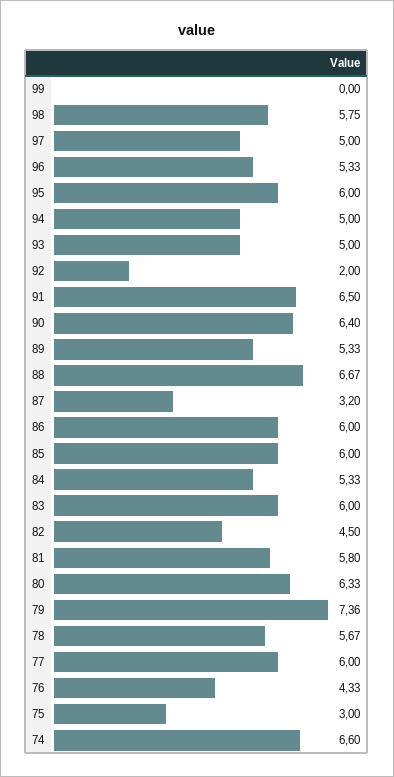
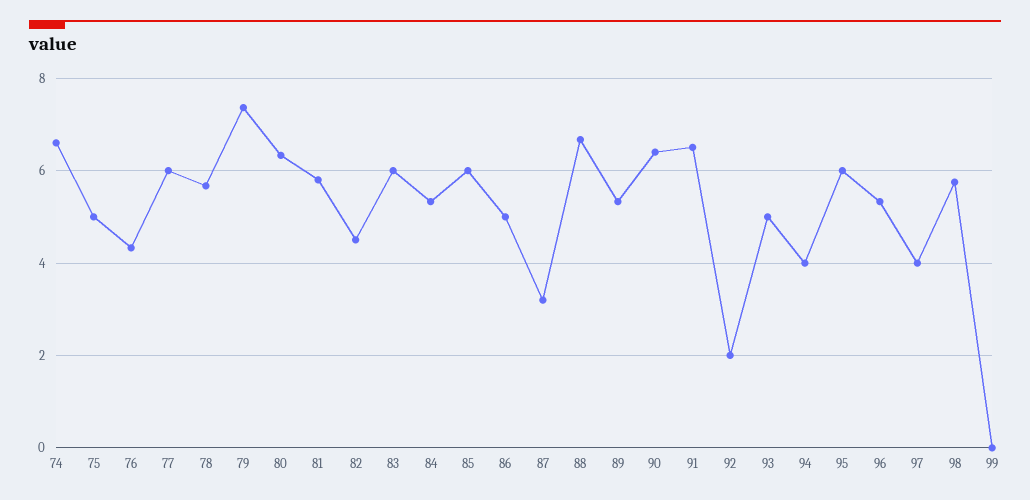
97: 5 -> 4
94: 5 -> 4
86: 6 -> 5
75: 3 -> 5

